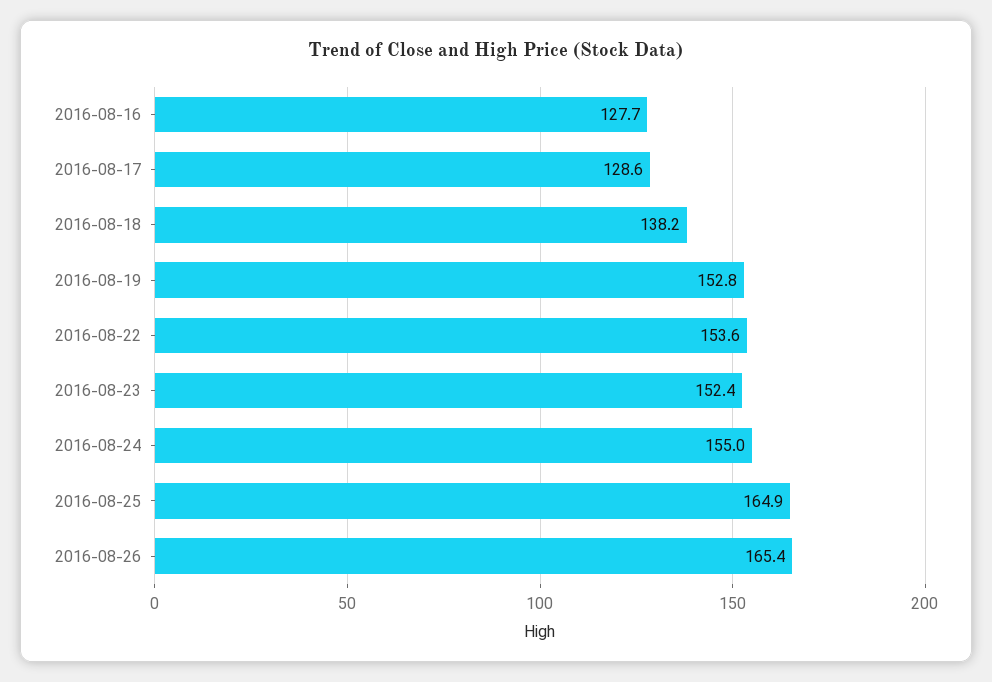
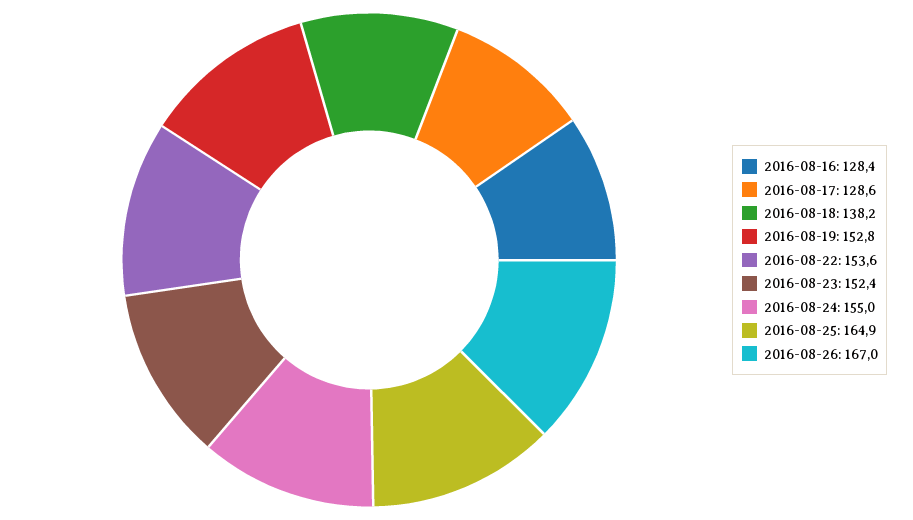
2016-08-16: 127.7 -> 128.4
2016-08-26: 165.4 -> 167

